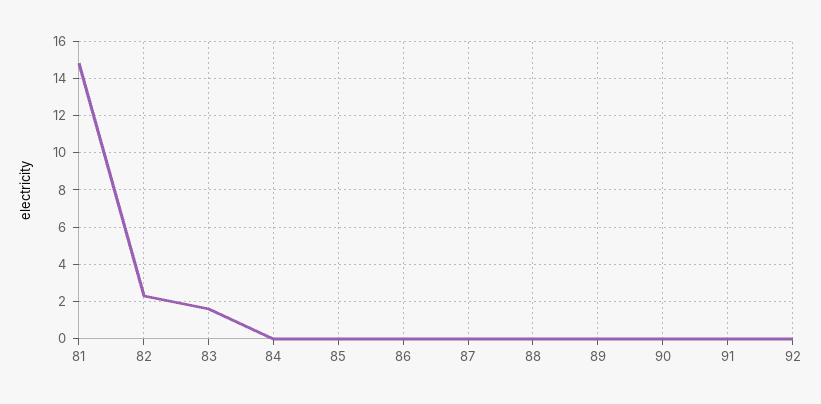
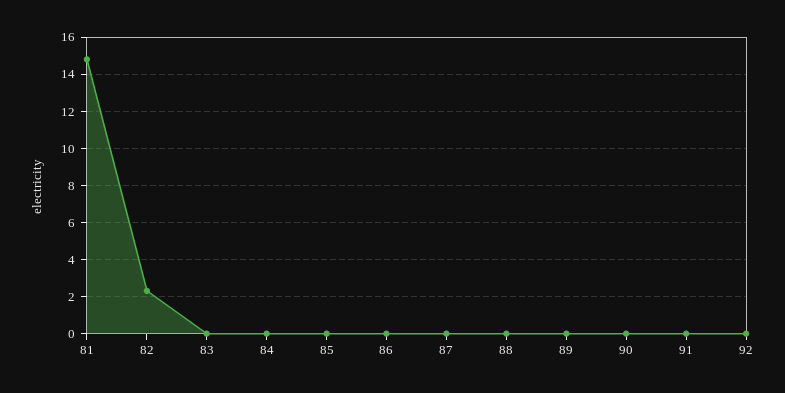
83: 1.5 -> 0

